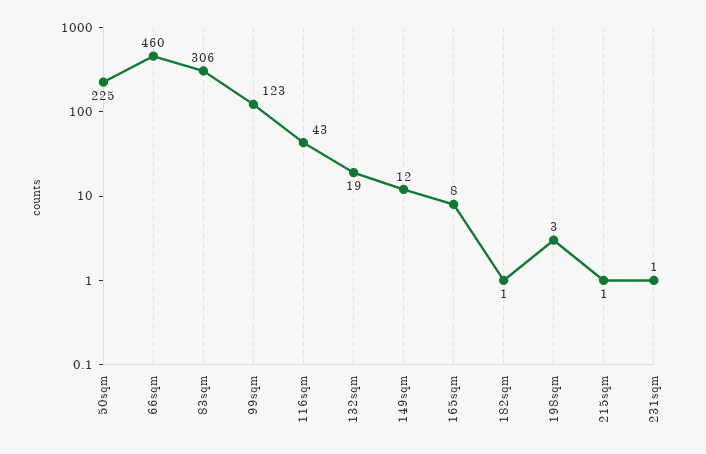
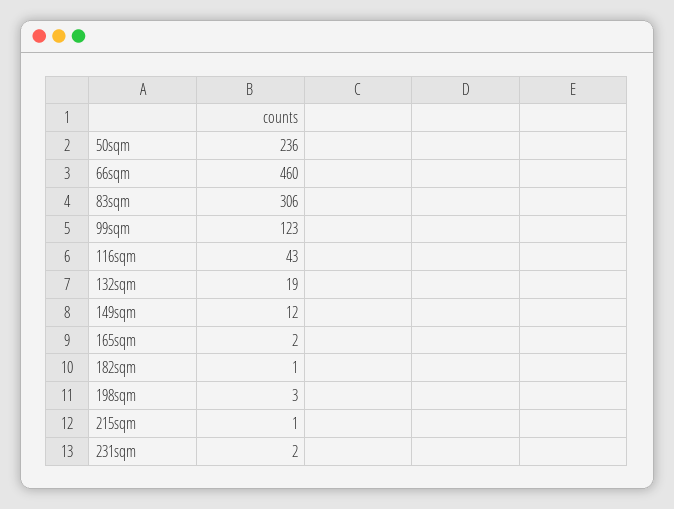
50sqm: 225 -> 236
165sqm: 8 -> 2
231sqm: 1 -> 2

